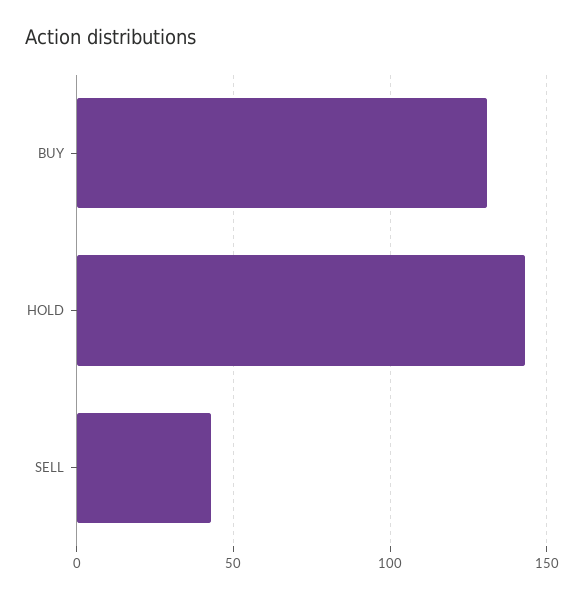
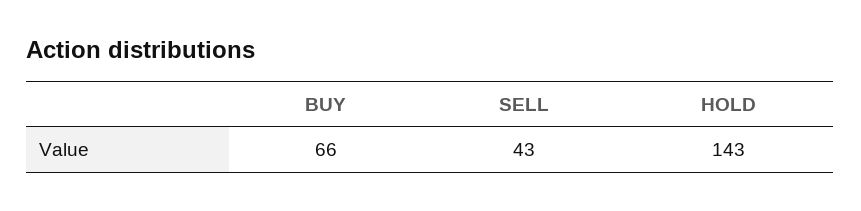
BUY: 130 -> 66

